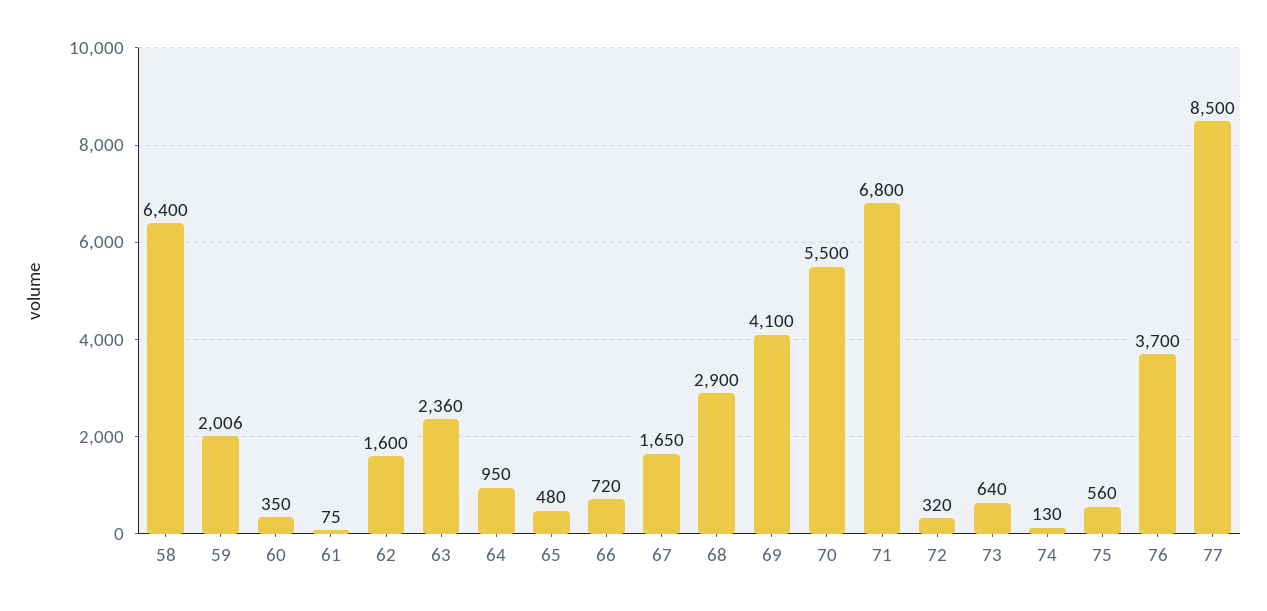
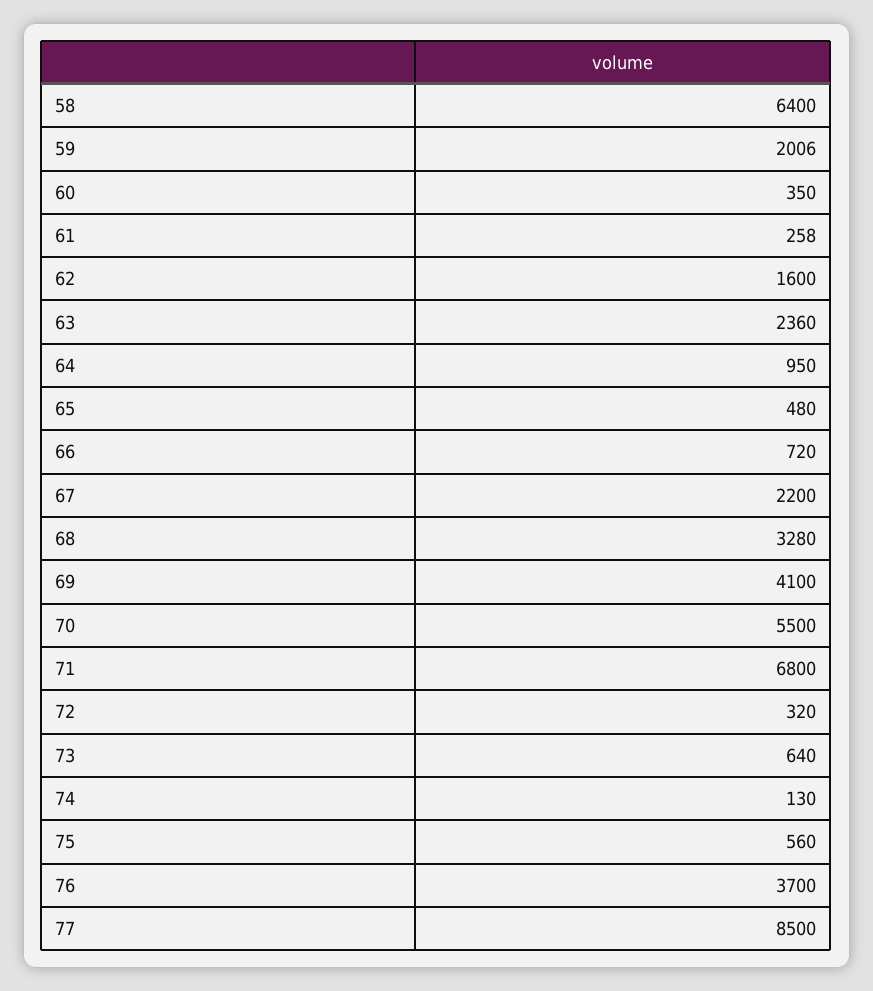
61: 75 -> 258
67: 1650 -> 2200
68: 2900 -> 3280

